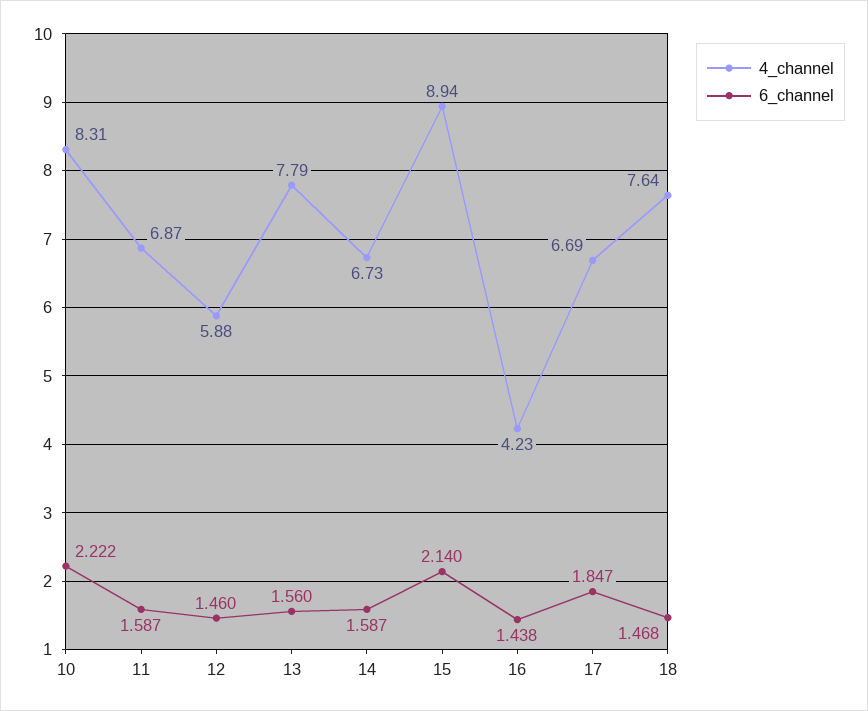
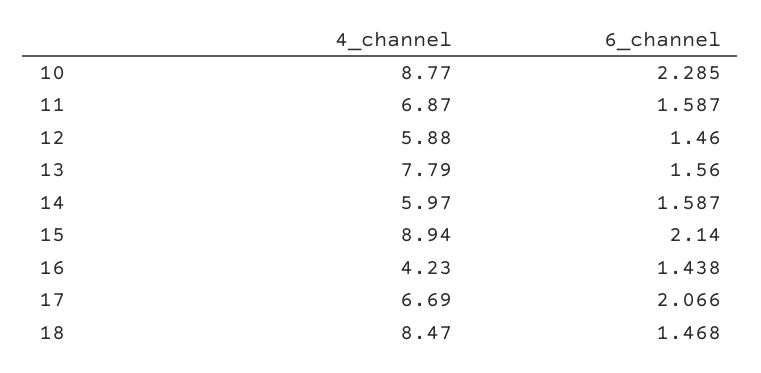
4_channel, 10: 8.31 -> 8.77
6_channel, 10: 2.222 -> 2.285
4_channel, 14: 6.73 -> 5.97
6_channel, 17: 1.847 -> 2.066
4_channel, 18: 7.64 -> 8.47

